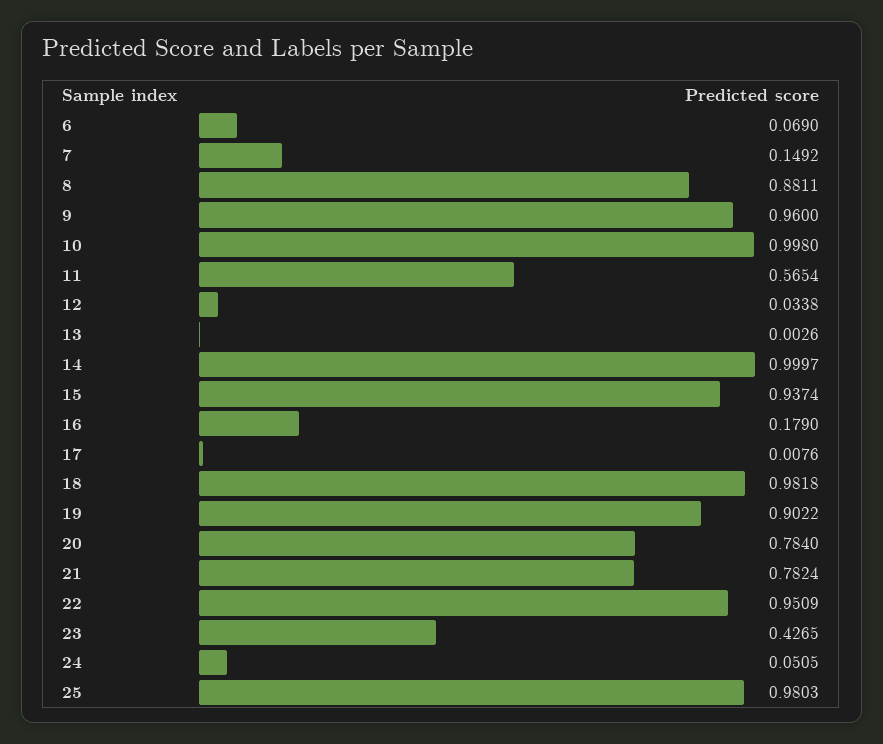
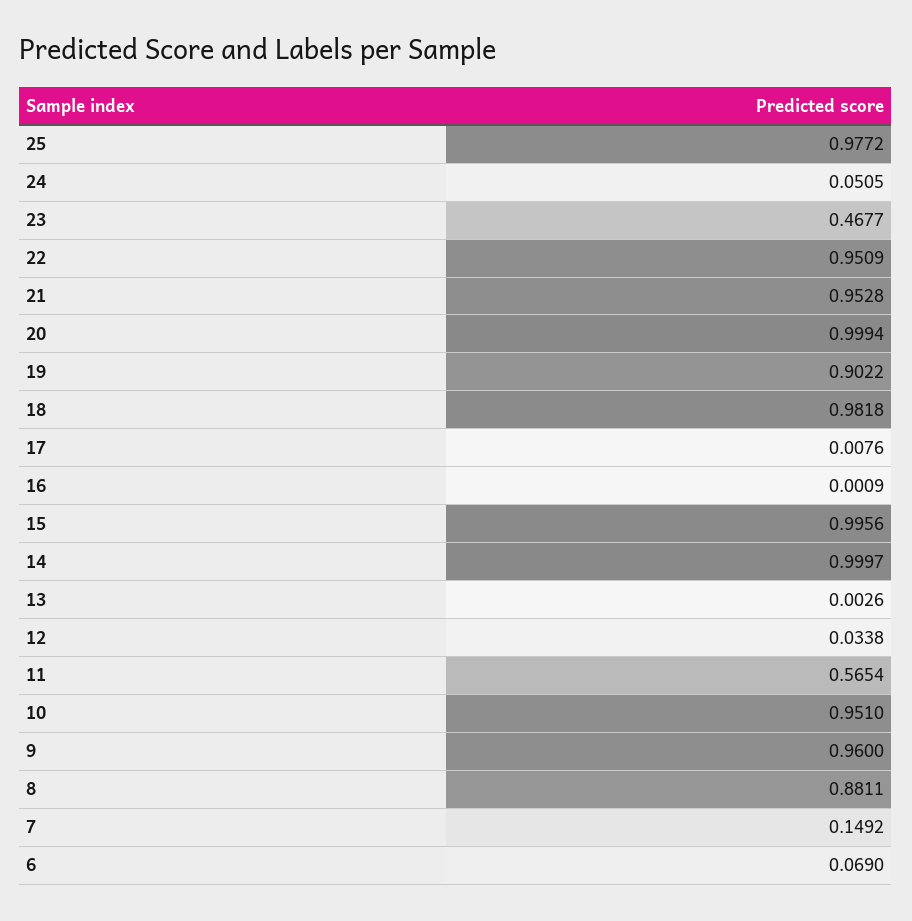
10: 0.998 -> 0.951
15: 0.9374 -> 0.9956
16: 0.179 -> 0.0009
20: 0.784 -> 0.9994
21: 0.7824 -> 0.9528
23: 0.4265 -> 0.4677
25: 0.9803 -> 0.9772

